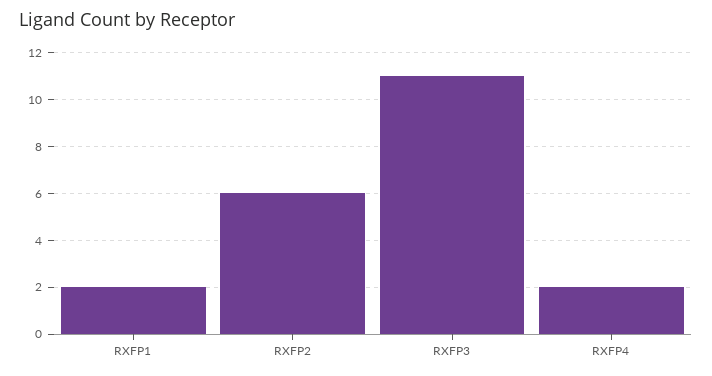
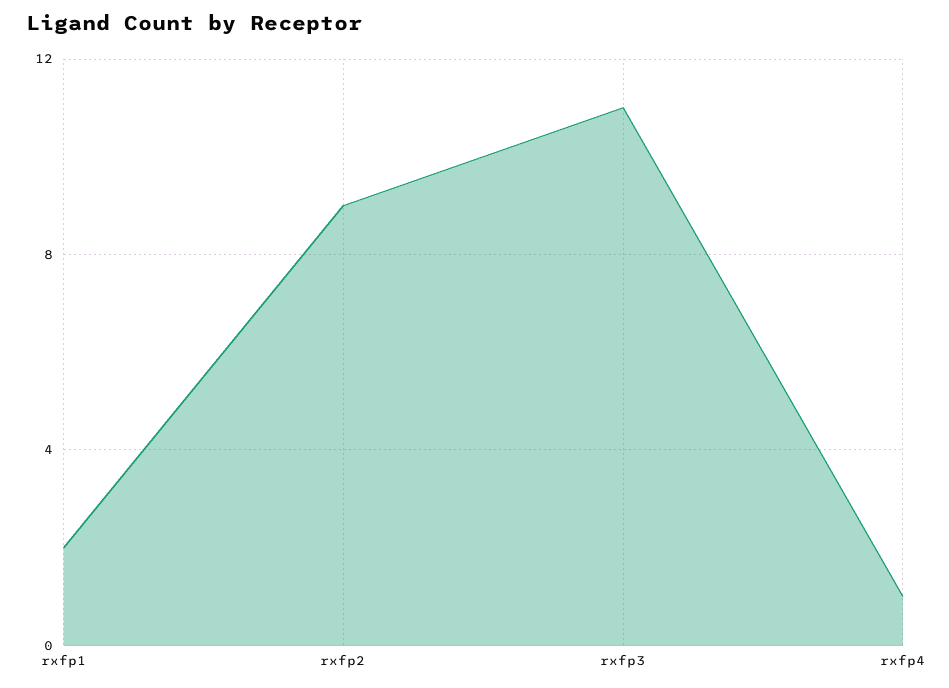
RXFP2: 6 -> 9
RXFP4: 2 -> 1

